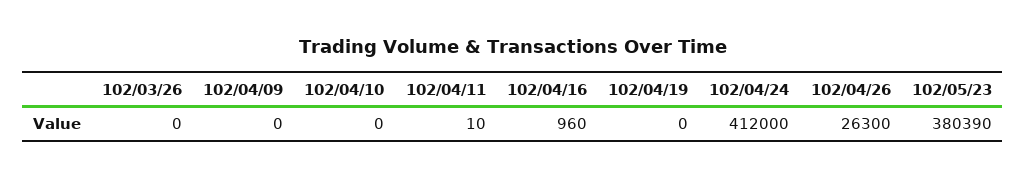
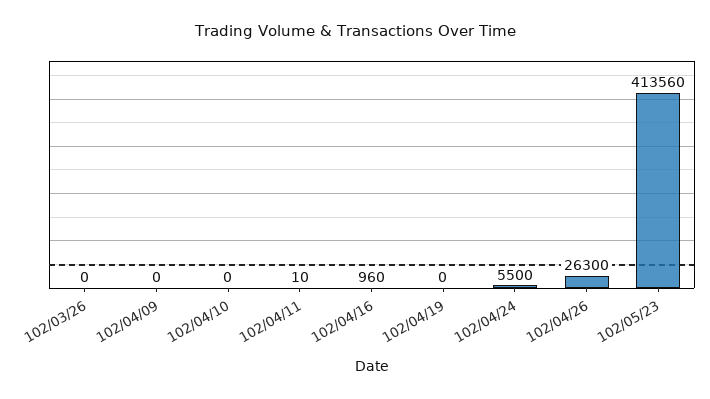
102/04/24: 412000 -> 5500
102/05/23: 380390 -> 413560

